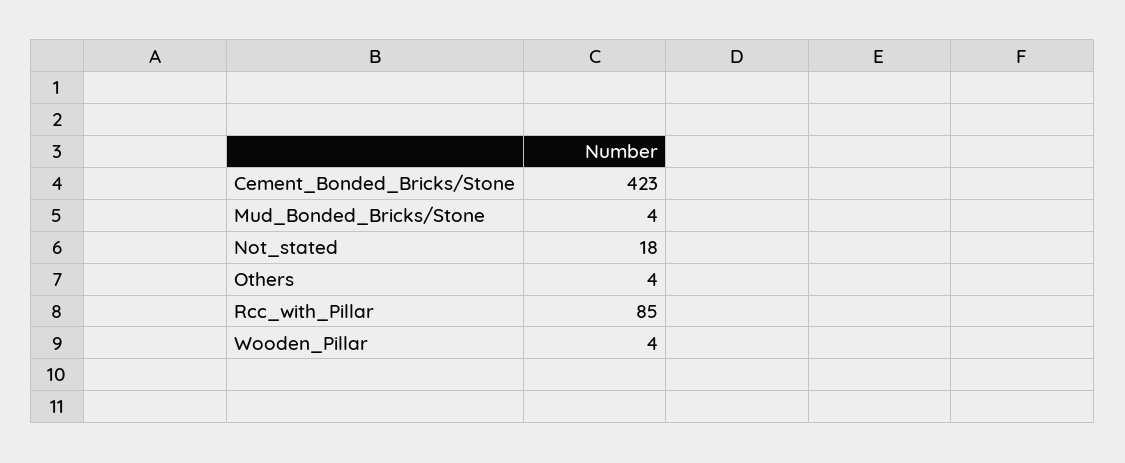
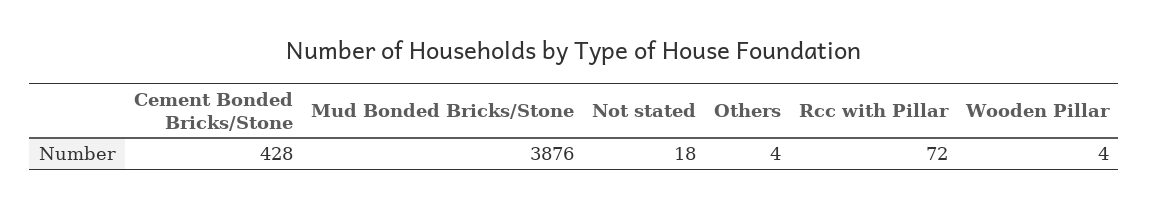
Cement_Bonded_Bricks/Stone: 423 -> 428
Mud_Bonded_Bricks/Stone: 4 -> 3876
Rcc_with_Pillar: 85 -> 72

